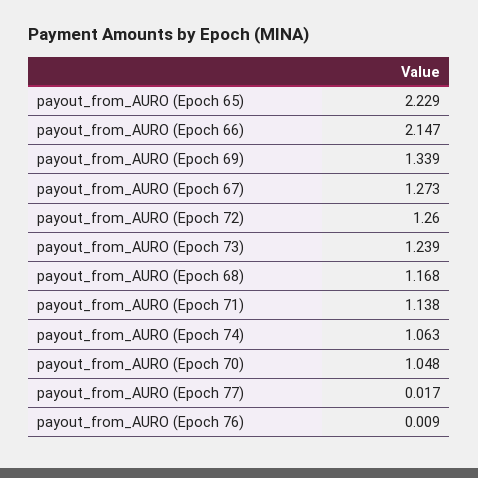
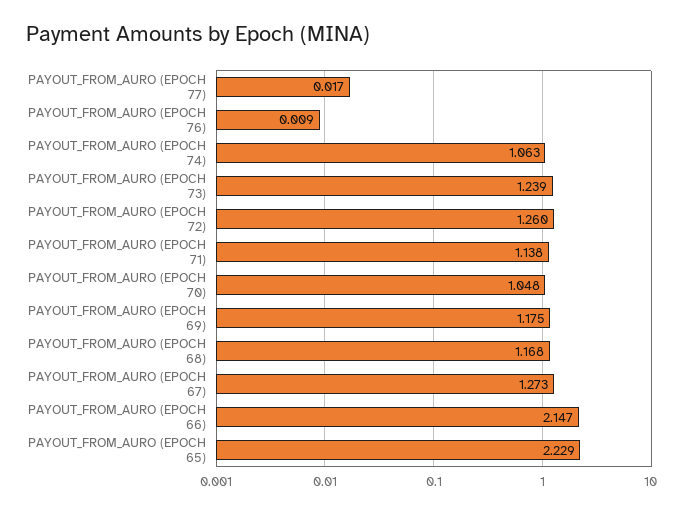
payout_from_AURO (Epoch 69): 1.339 -> 1.175

